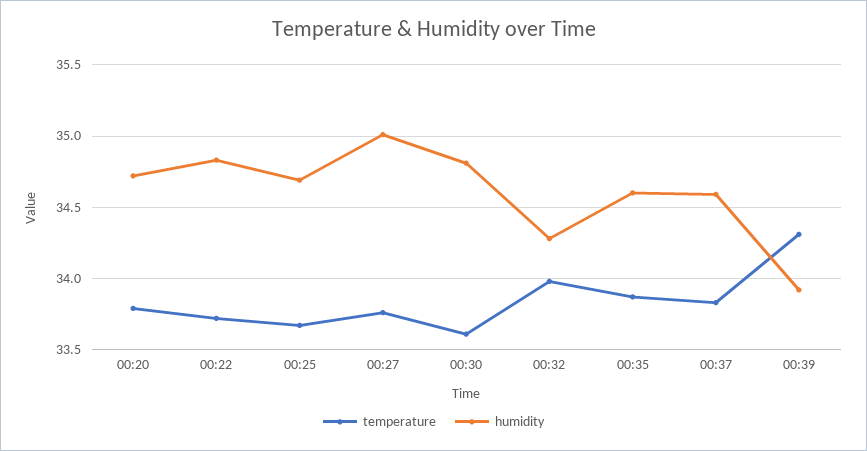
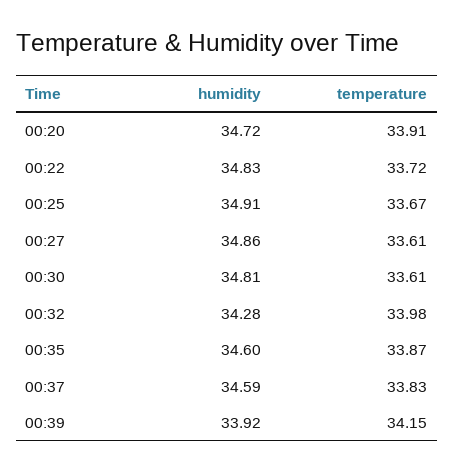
temperature, 00:20: 33.8 -> 33.91
humidity, 00:25: 34.7 -> 34.91
temperature, 00:27: 33.75 -> 33.61
humidity, 00:27: 35 -> 34.86
temperature, 00:39: 34.3 -> 34.15

